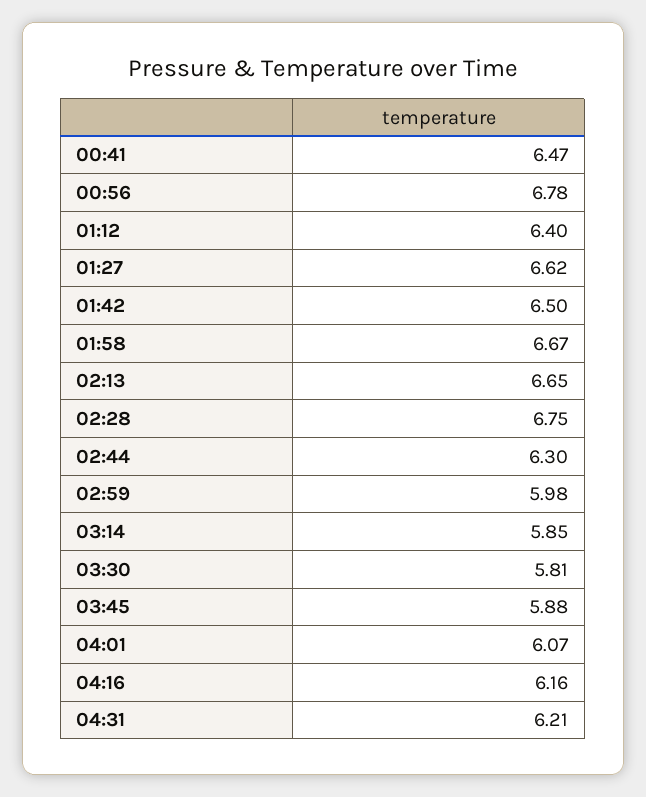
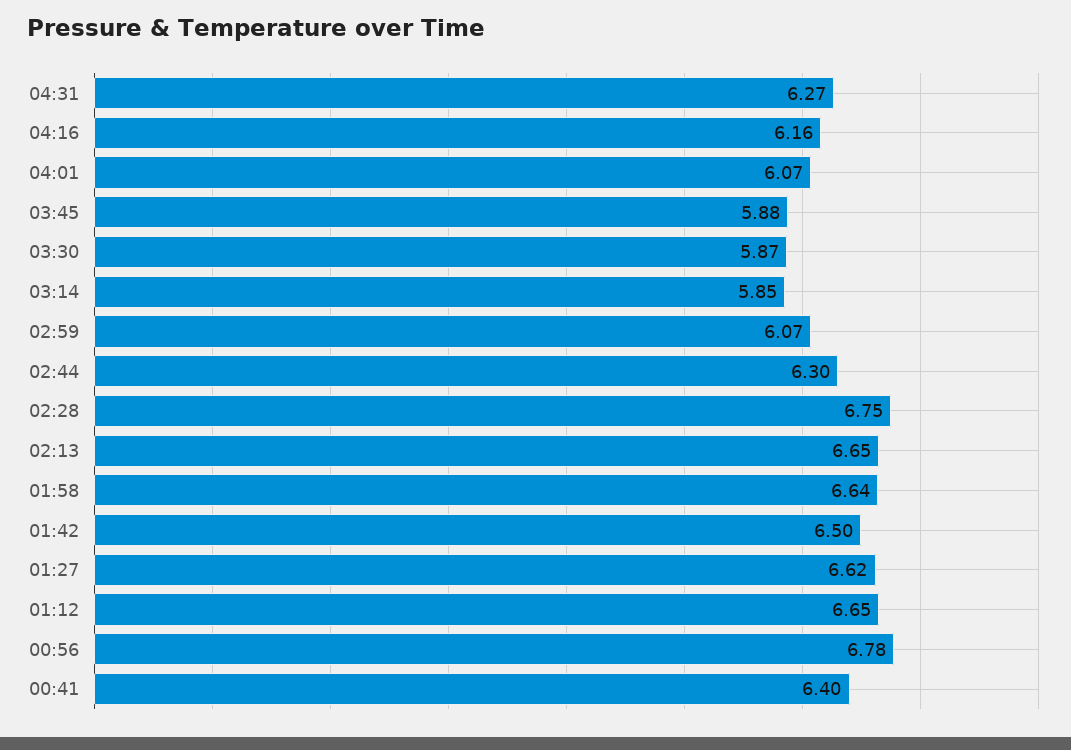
00:41: 6.47 -> 6.4
01:12: 6.4 -> 6.65
01:58: 6.67 -> 6.64
02:59: 5.98 -> 6.07
03:30: 5.81 -> 5.87
04:31: 6.21 -> 6.27

